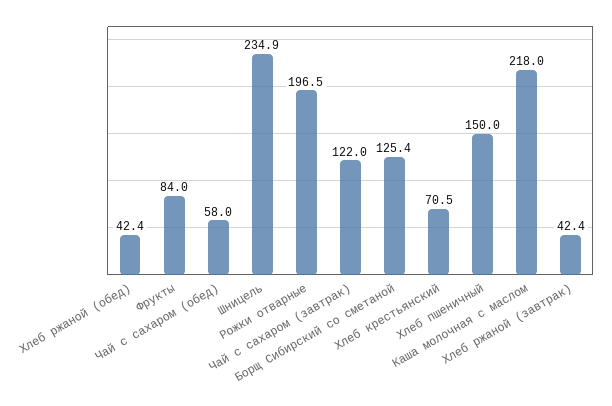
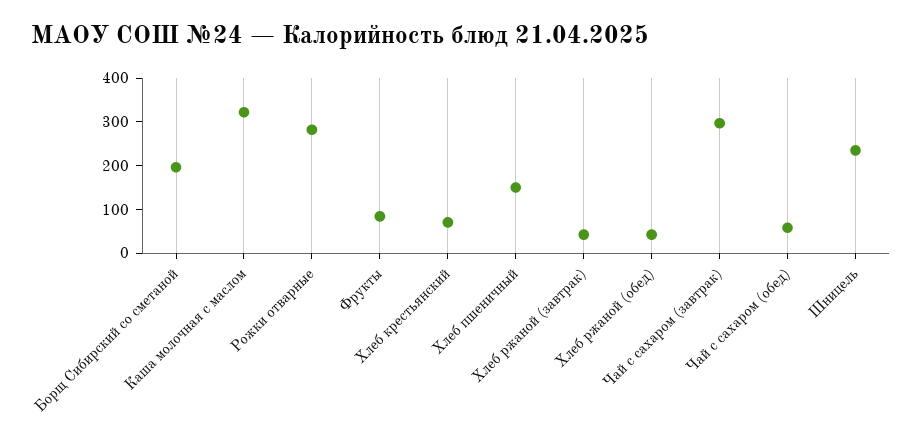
Рожки отварные: 196.5 -> 280
Чай с сахаром (завтрак): 122 -> 300
Борщ Сибирский со сметаной: 125.4 -> 200
Каша молочная с маслом: 218 -> 320

